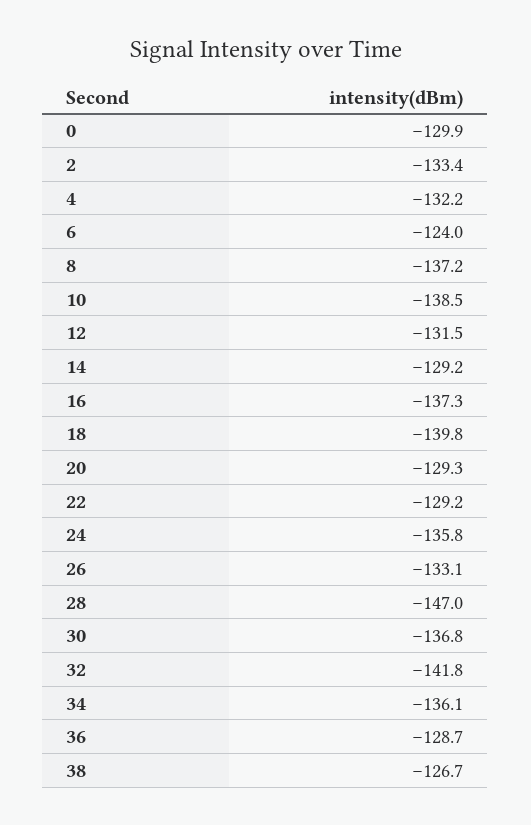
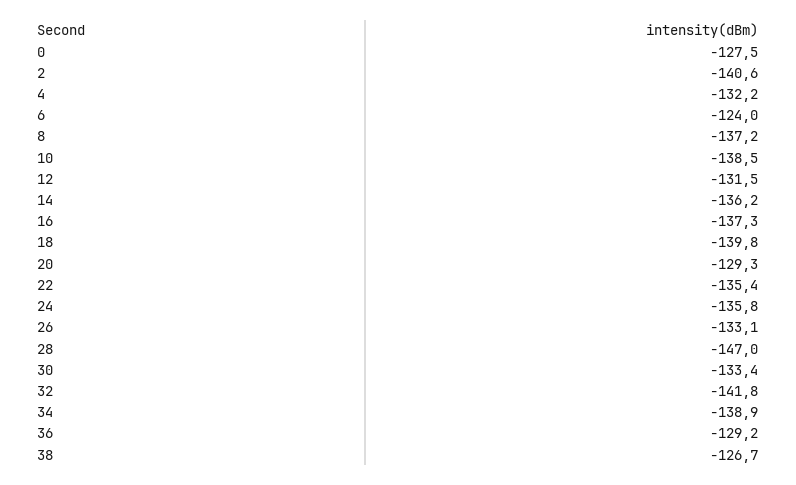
0: -129.9 -> -127.5
2: -133.4 -> -140.6
14: -129.2 -> -136.2
22: -129.2 -> -135.4
30: -136.8 -> -133.4
34: -136.1 -> -138.9
36: -128.7 -> -129.2

